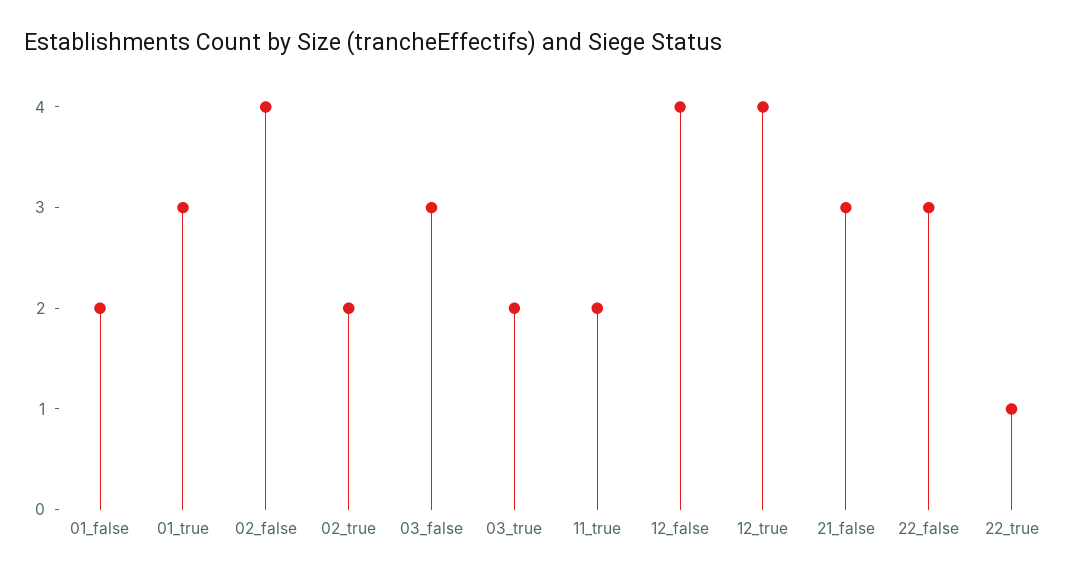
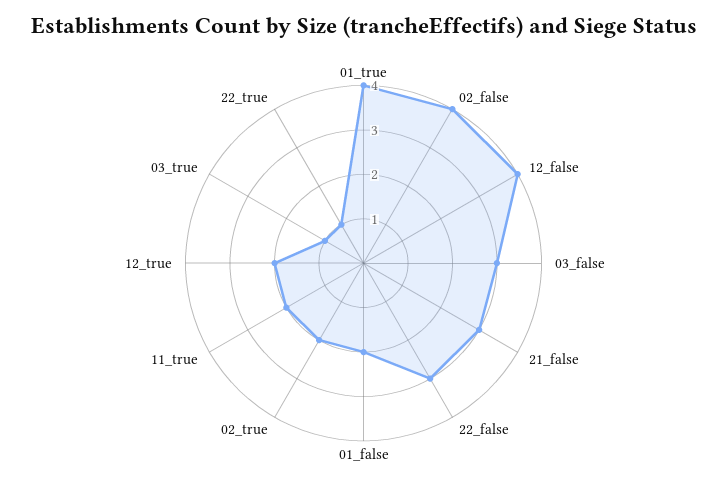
01_true: 3 -> 4
03_true: 2 -> 1
12_true: 4 -> 2

